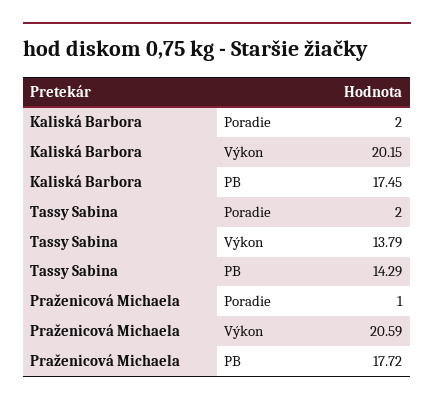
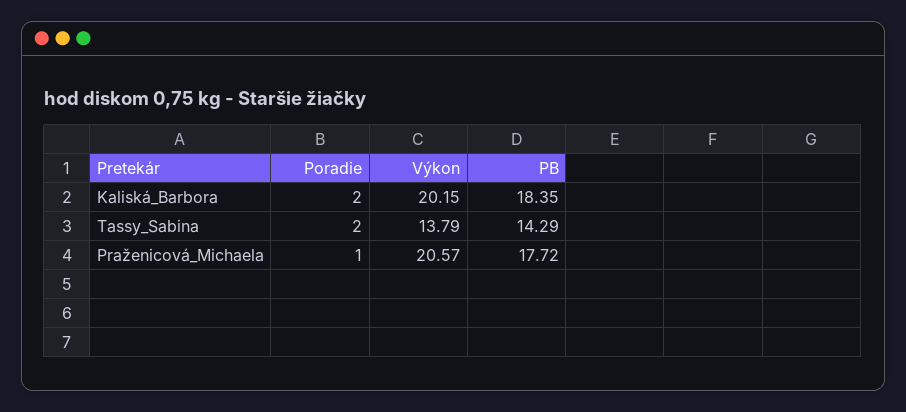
Kaliská Barbora, PB: 17.45 -> 18.35
Praženicová Michaela, Výkon: 20.59 -> 20.57

